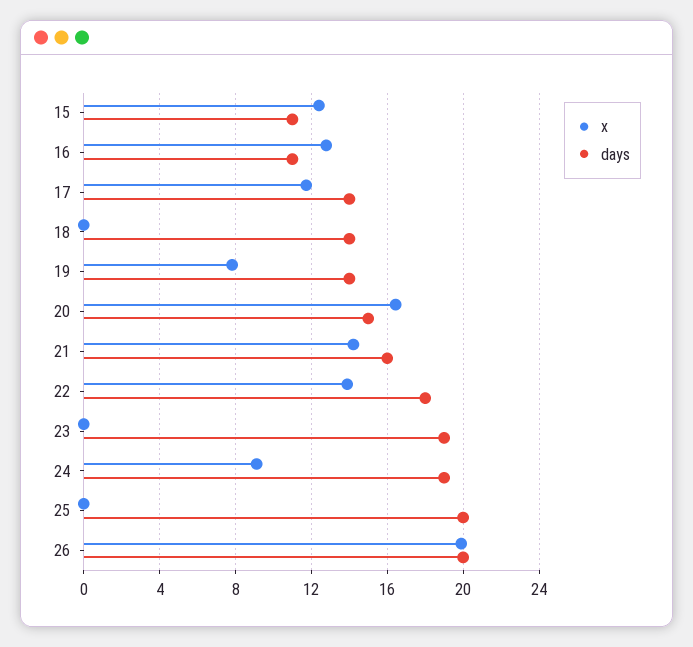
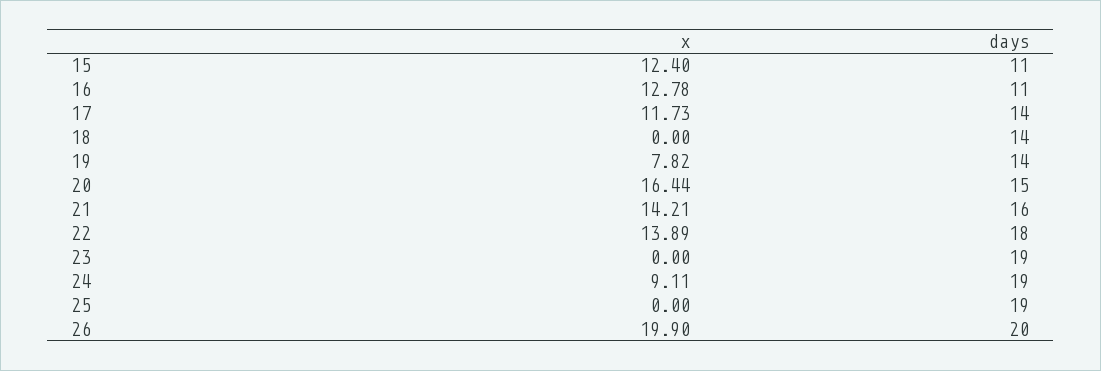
days, 25: 20 -> 19

